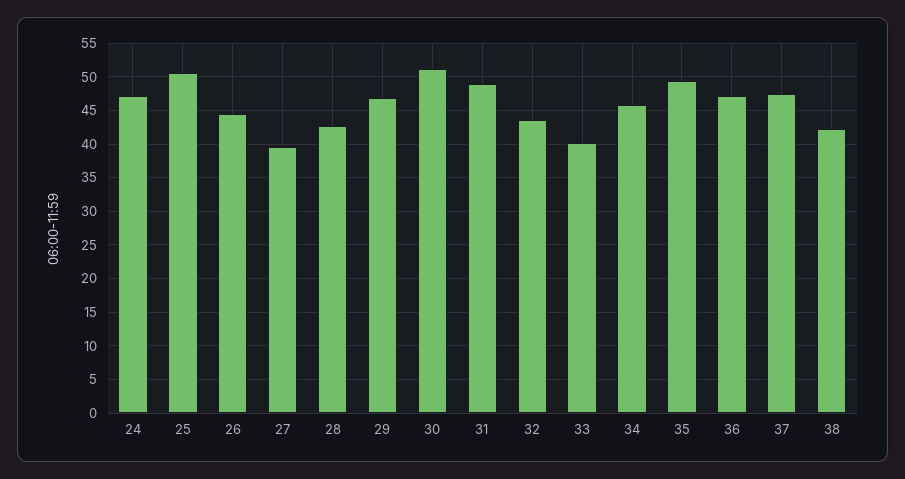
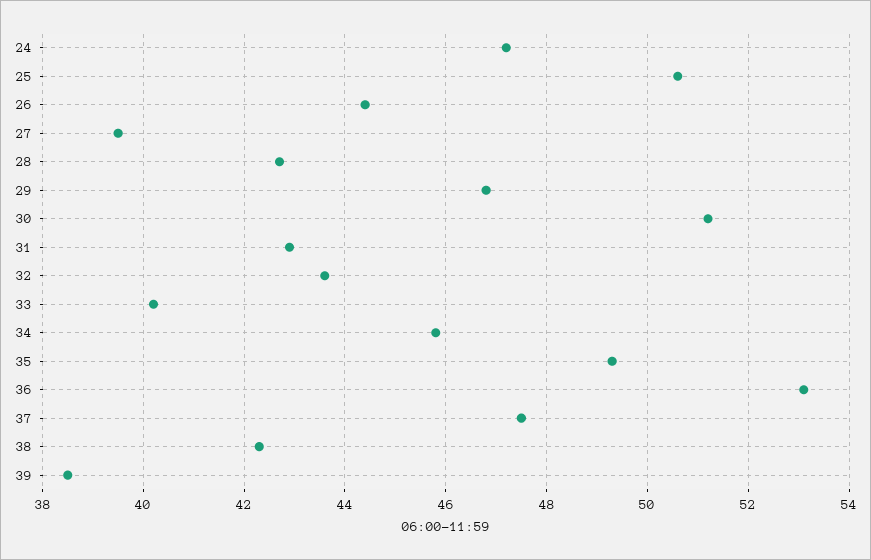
31: 49 -> 43
36: 47 -> 53
39: none -> 38.5

